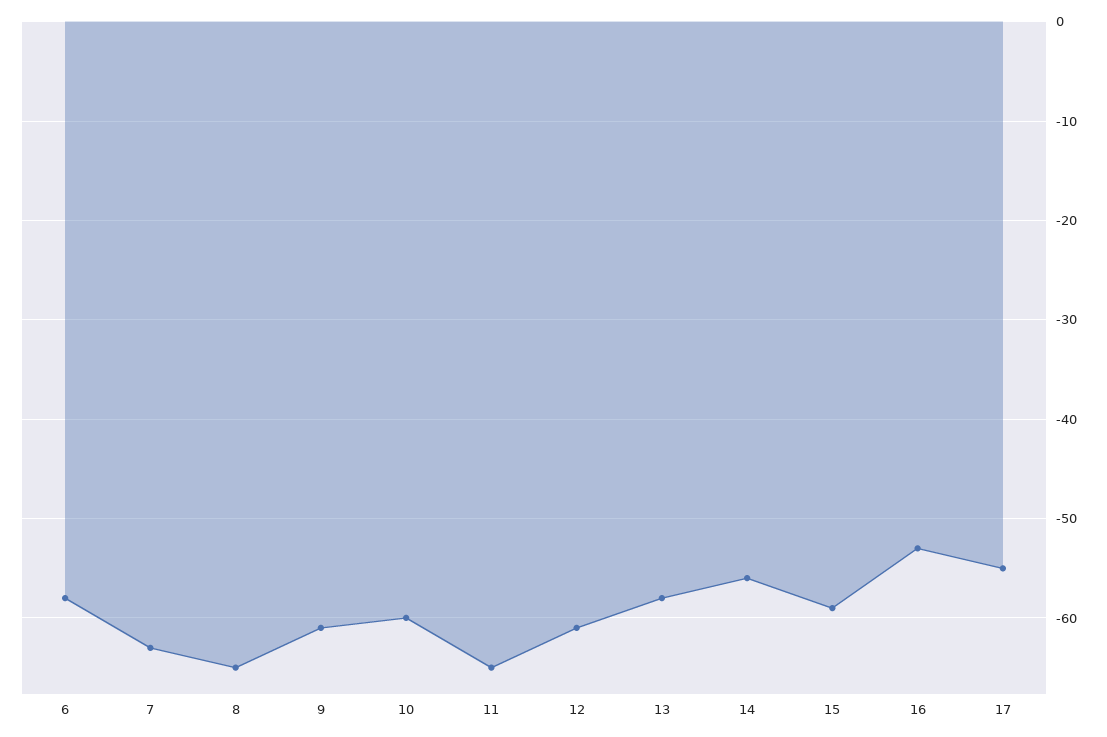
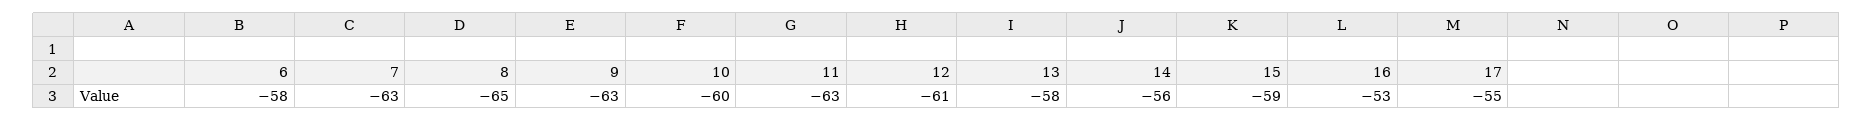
9: -61 -> -63
11: -65 -> -63

